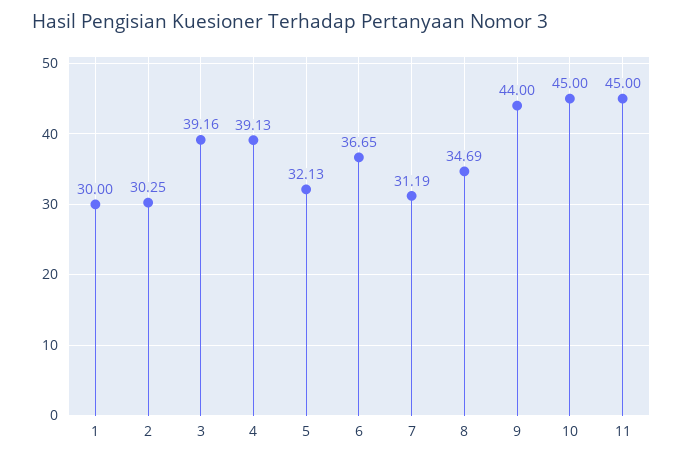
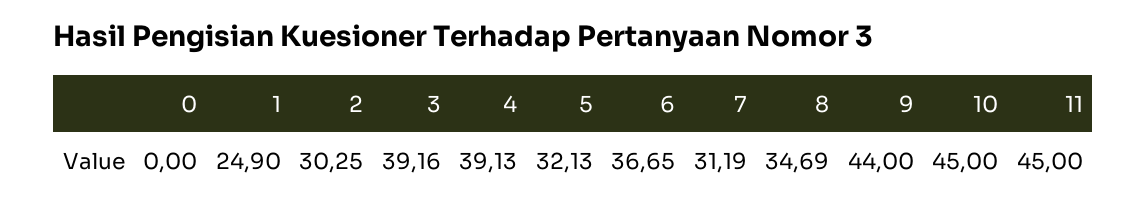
1: 30 -> 24.9
0: none -> 0

